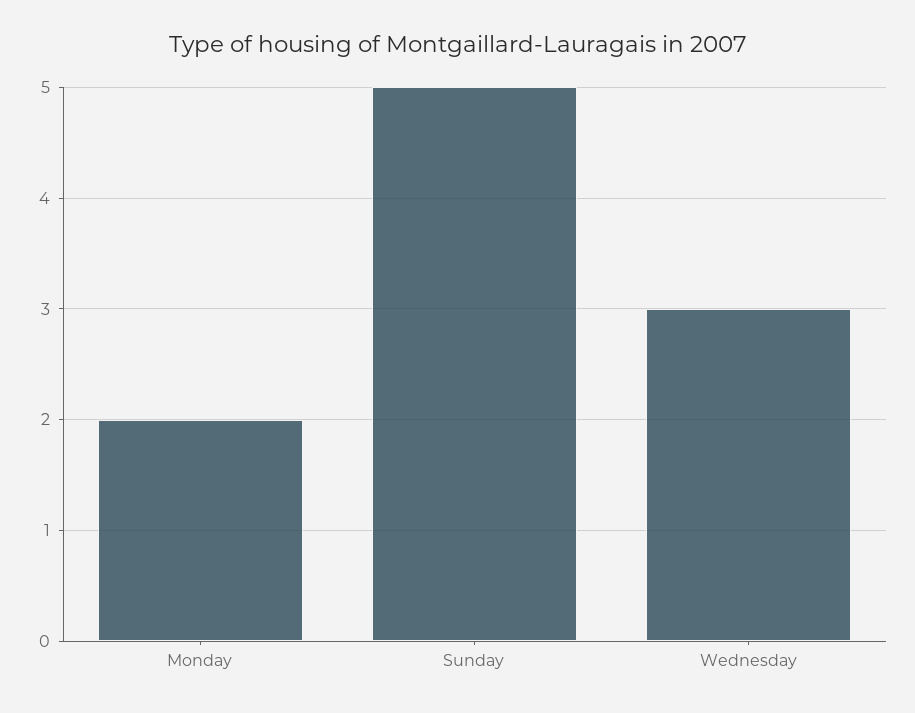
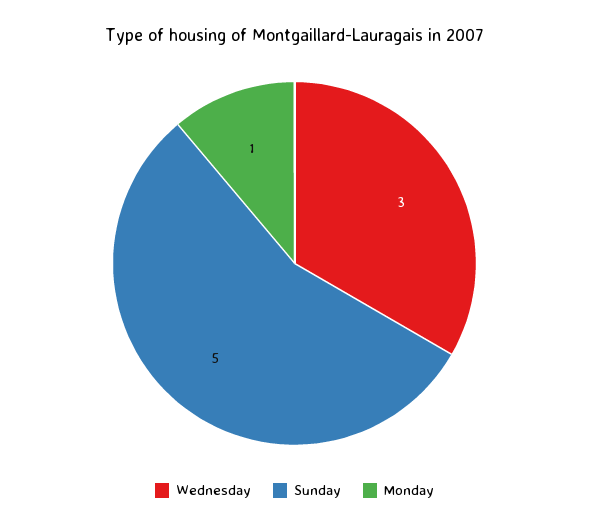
Monday: 2 -> 1

